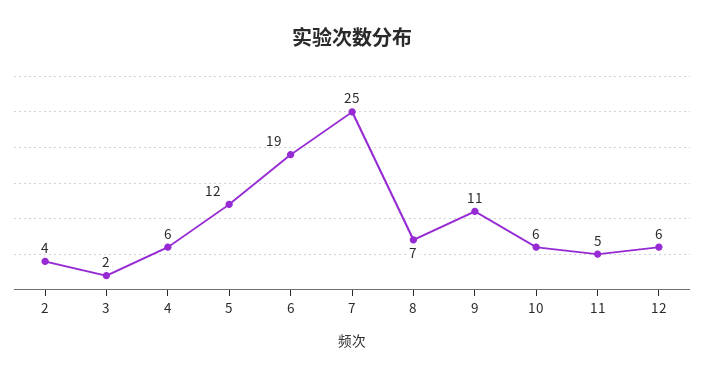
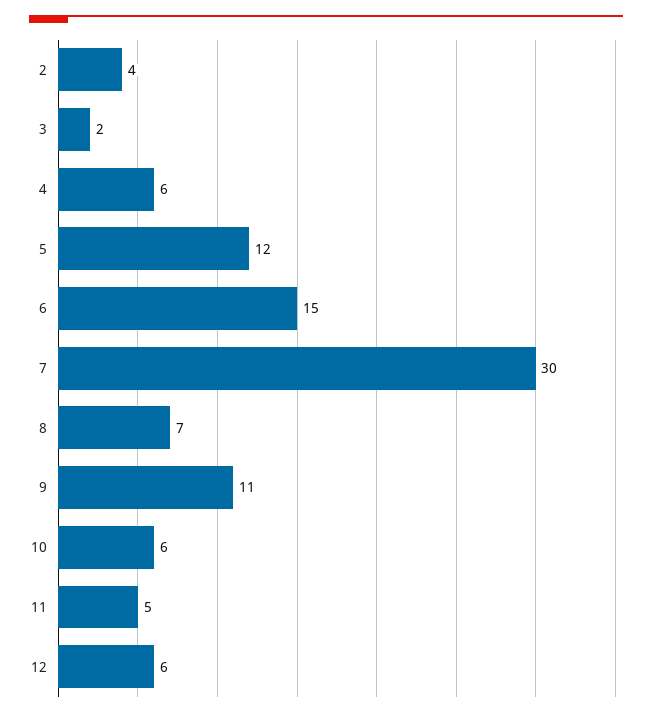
6: 19 -> 15
7: 25 -> 30

